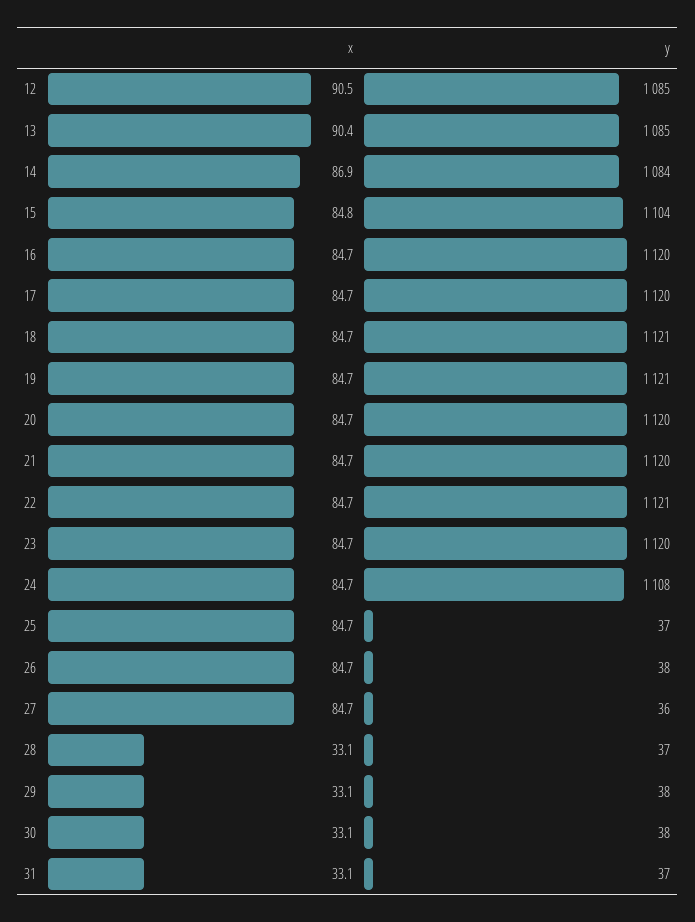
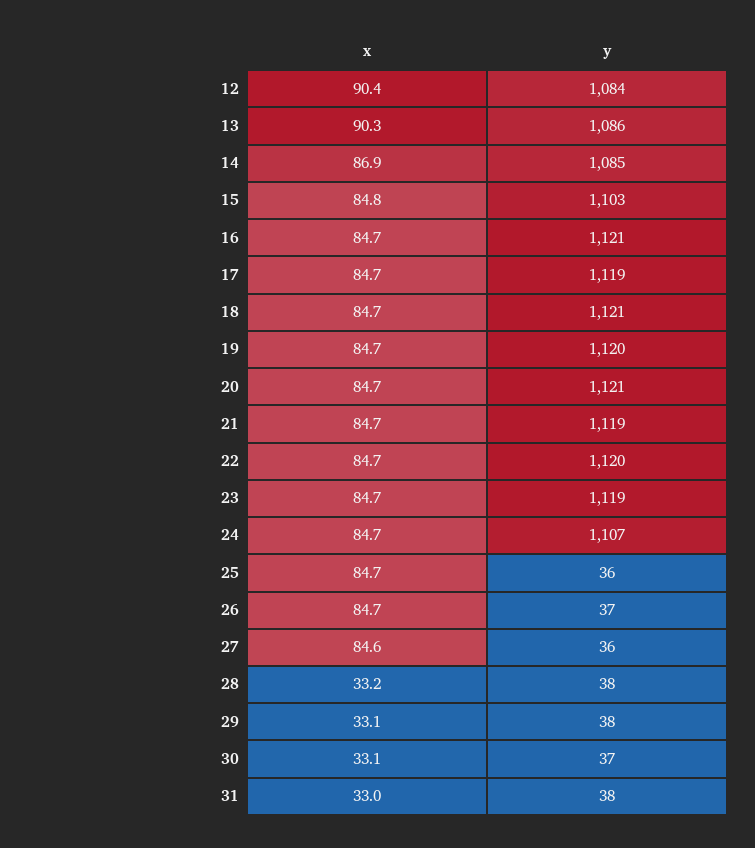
x, 12: 90.5 -> 90.4
y, 12: 1085 -> 1084
x, 13: 90.4 -> 90.3
y, 13: 1085 -> 1086
y, 14: 1084 -> 1085
y, 15: 1104 -> 1103
y, 16: 1120 -> 1121
y, 17: 1120 -> 1119
y, 19: 1121 -> 1120
y, 20: 1120 -> 1121
y, 21: 1120 -> 1119
y, 22: 1121 -> 1120
y, 23: 1120 -> 1119
y, 24: 1108 -> 1107
y, 25: 37 -> 36
y, 26: 38 -> 37
x, 27: 84.7 -> 84.6
x, 28: 33.1 -> 33.2
y, 28: 37 -> 38
y, 30: 38 -> 37
x, 31: 33.1 -> 33
y, 31: 37 -> 38

